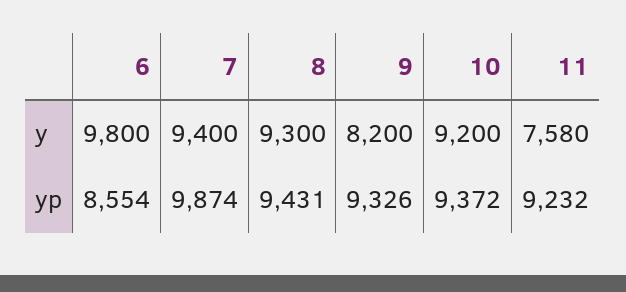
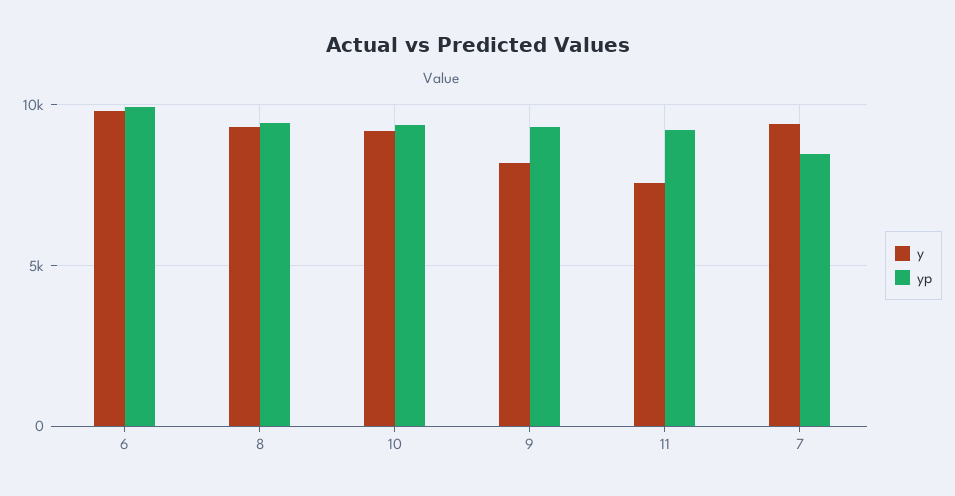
yp, 6: 8554 -> 10000
yp, 7: 9874 -> 8500

